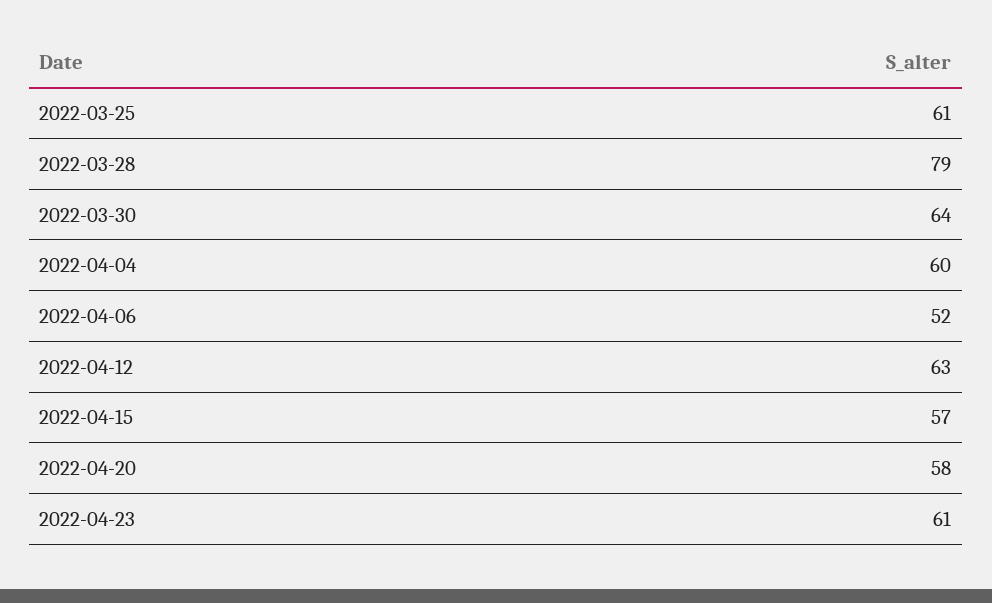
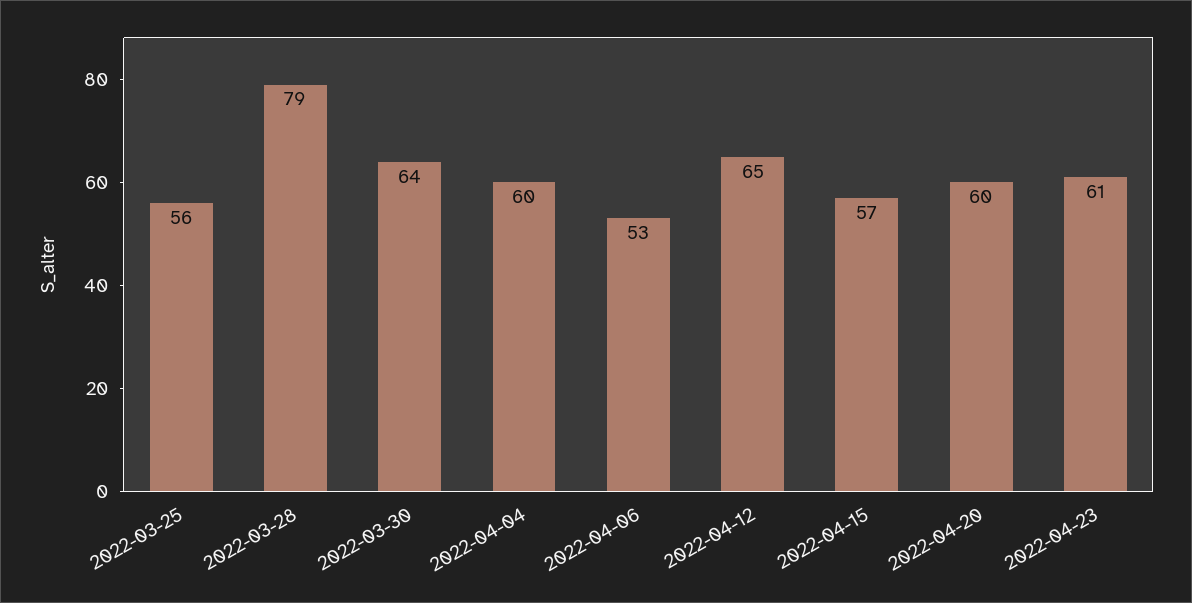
2022-03-25: 61 -> 56
2022-04-06: 52 -> 53
2022-04-12: 63 -> 65
2022-04-20: 58 -> 60

